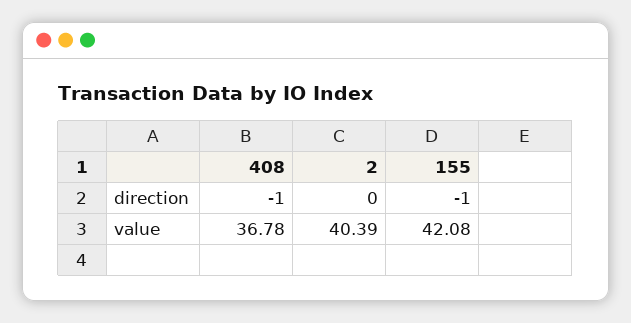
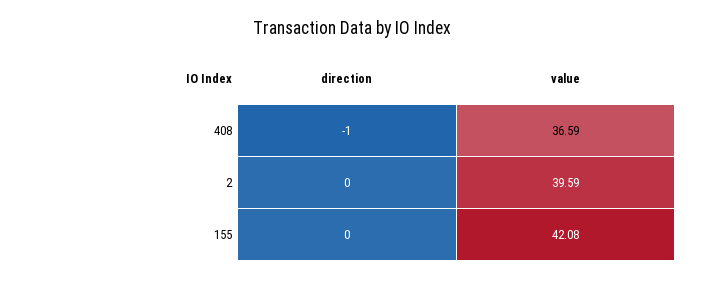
155, direction: -1 -> 0
408, value: 36.78 -> 36.59
2, value: 40.39 -> 39.59

